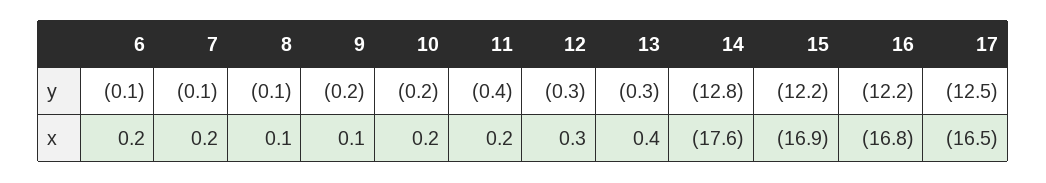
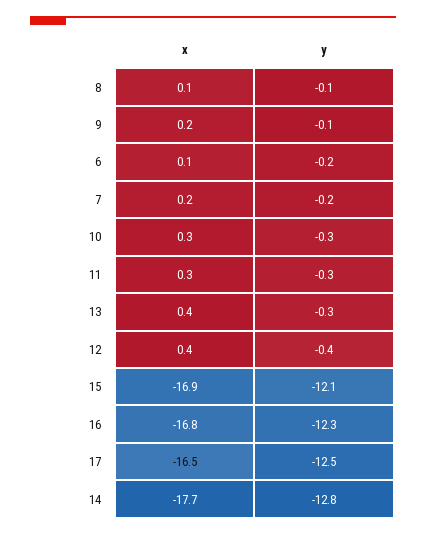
6, y: -0.1 -> -0.2
7, y: -0.1 -> -0.2
9, y: -0.2 -> -0.1
10, y: -0.2 -> -0.3
11, y: -0.4 -> -0.3
12, y: -0.3 -> -0.4
15, y: -12.2 -> -12.1
16, y: -12.2 -> -12.3
6, x: 0.2 -> 0.1
9, x: 0.1 -> 0.2
10, x: 0.2 -> 0.3
11, x: 0.2 -> 0.3
12, x: 0.3 -> 0.4
14, x: -17.6 -> -17.7

